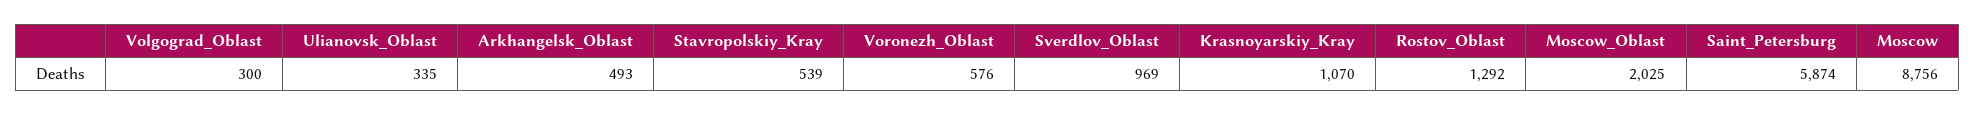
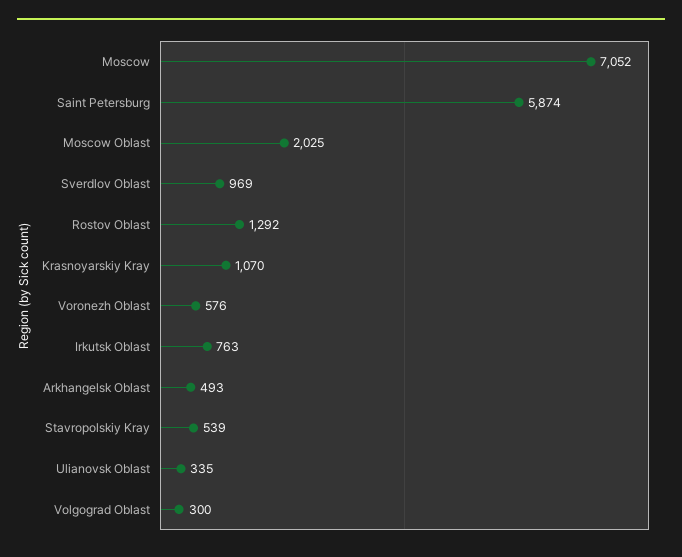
Moscow: 8756 -> 7052
Irkutsk Oblast: none -> 763

